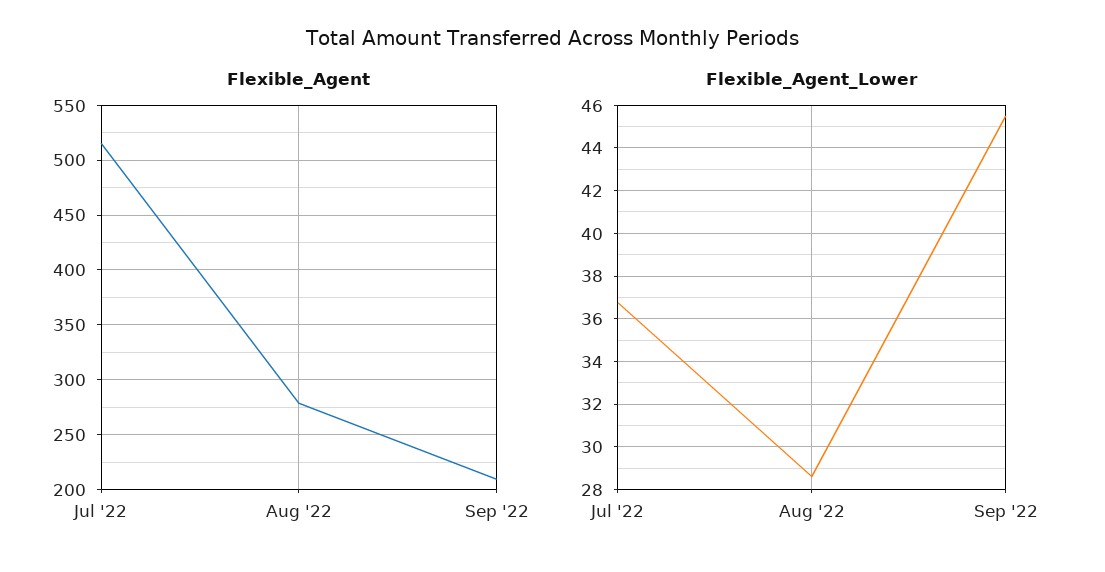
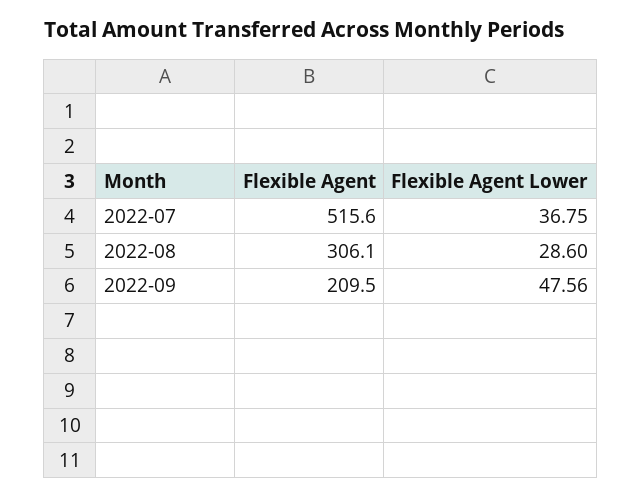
Flexible_Agent, Aug '22: 280 -> 306.1
Flexible_Agent_Lower, Sep '22: 45.5 -> 47.56

